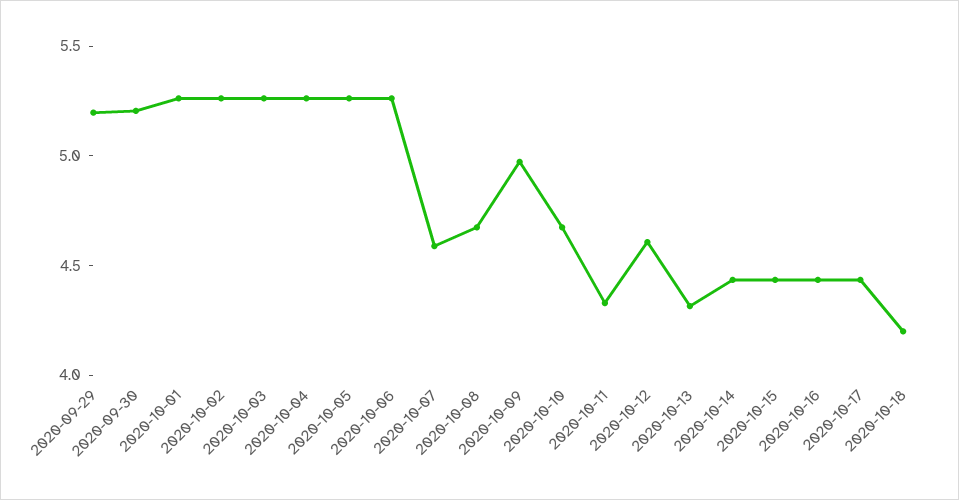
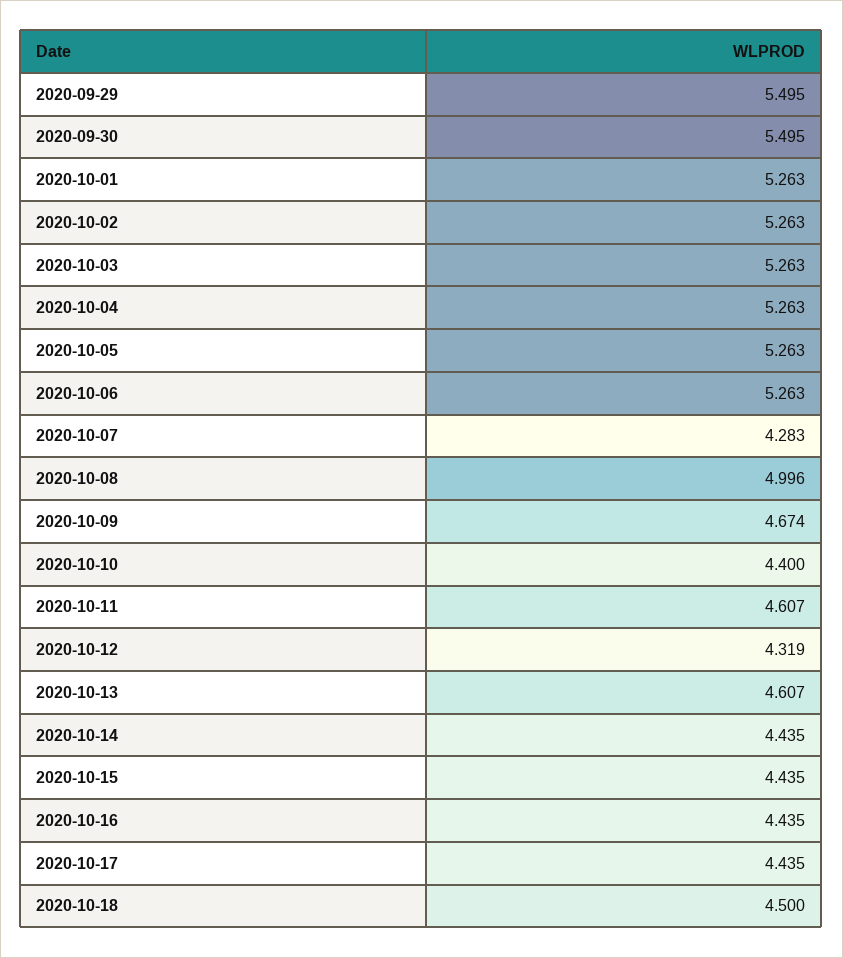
2020-09-29: 5.2 -> 5.495
2020-09-30: 5.2 -> 5.495
2020-10-07: 4.6 -> 4.283
2020-10-08: 4.7 -> 4.996
2020-10-09: 5 -> 4.674
2020-10-10: 4.7 -> 4.4
2020-10-11: 4.3 -> 4.607
2020-10-12: 4.6 -> 4.319
2020-10-13: 4.3 -> 4.607
2020-10-18: 4.2 -> 4.5

